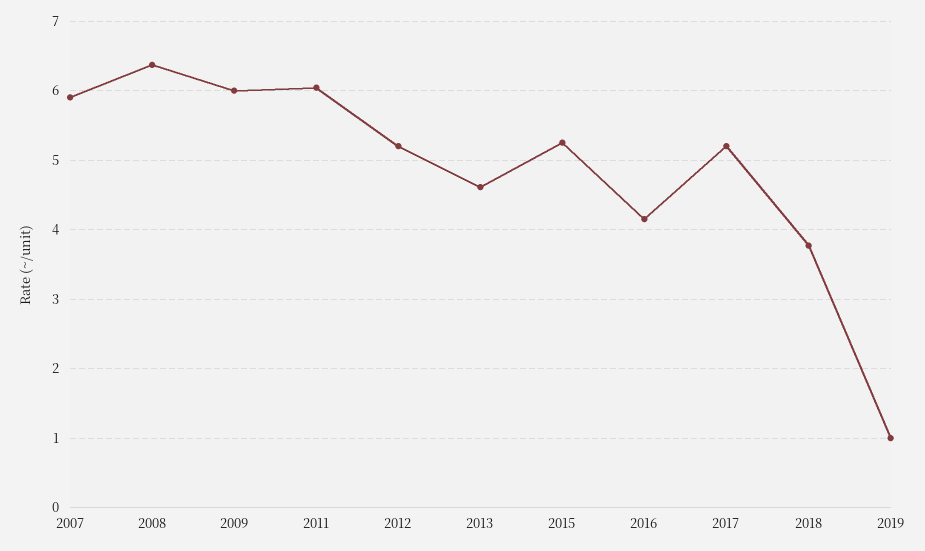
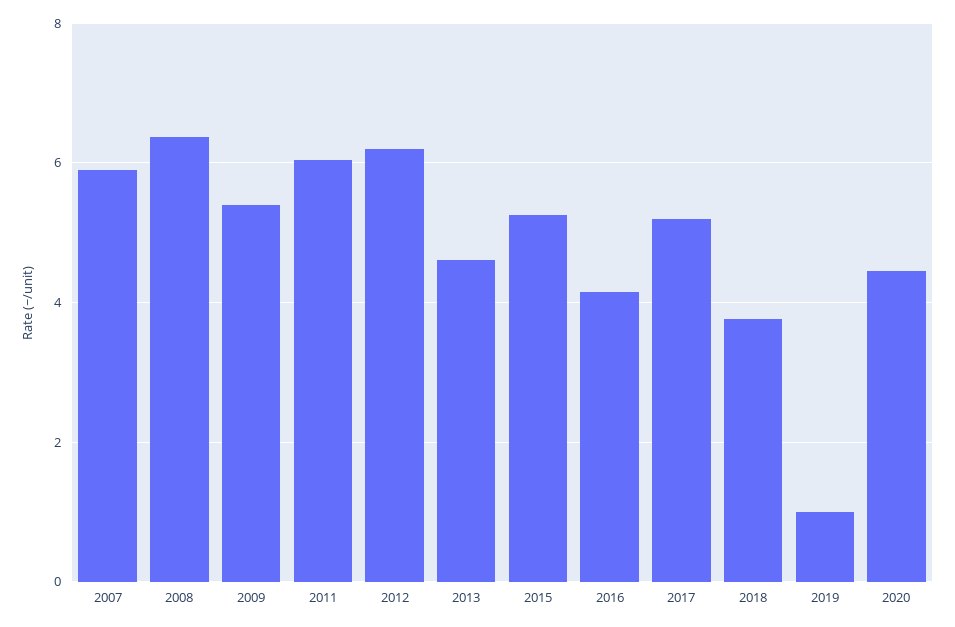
2009: 6 -> 5.4
2012: 5.2 -> 6.2
2020: none -> 4.4

